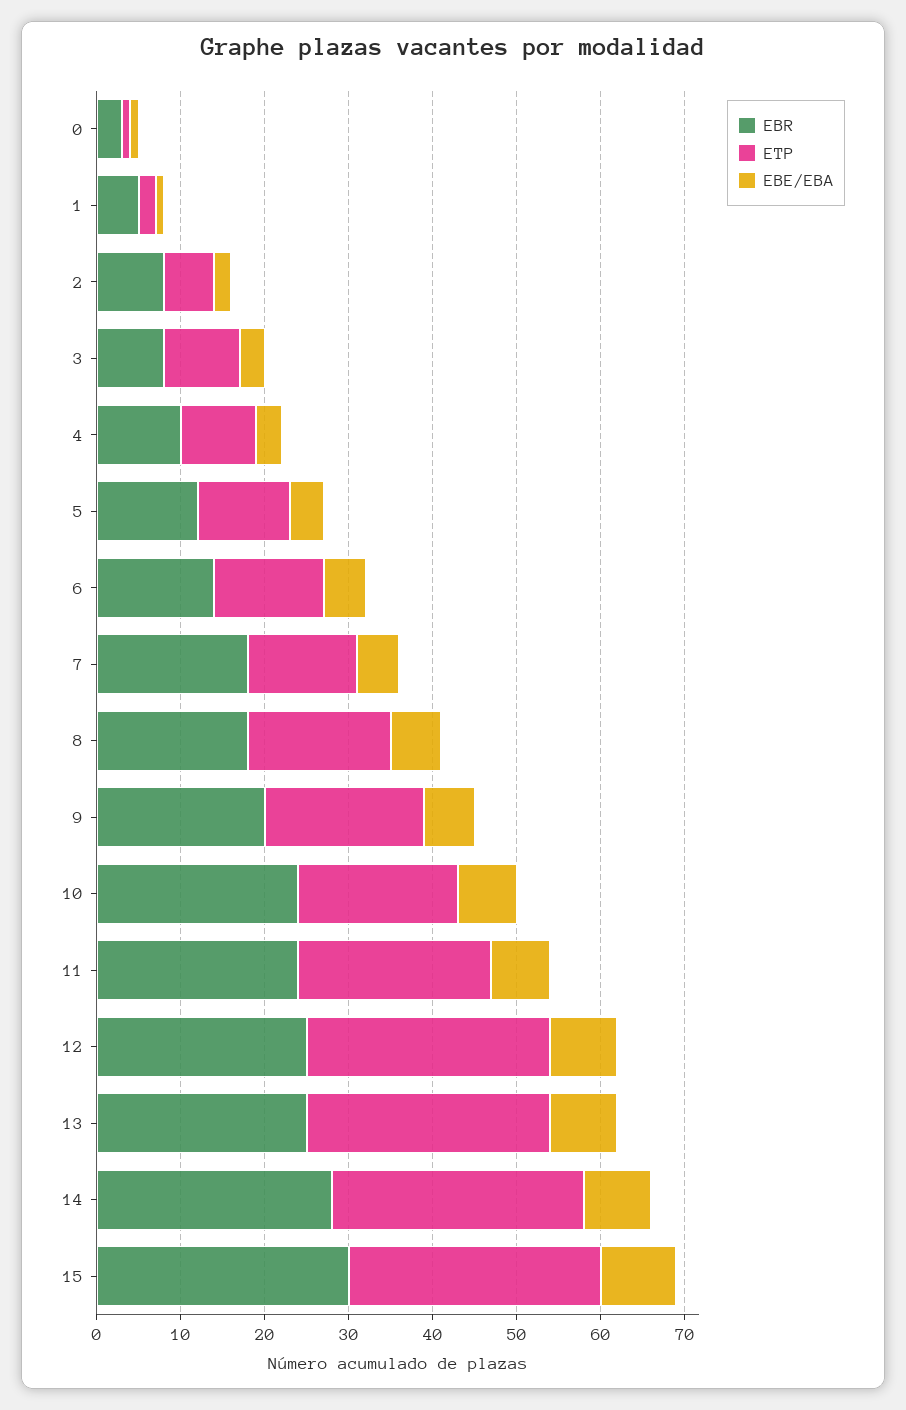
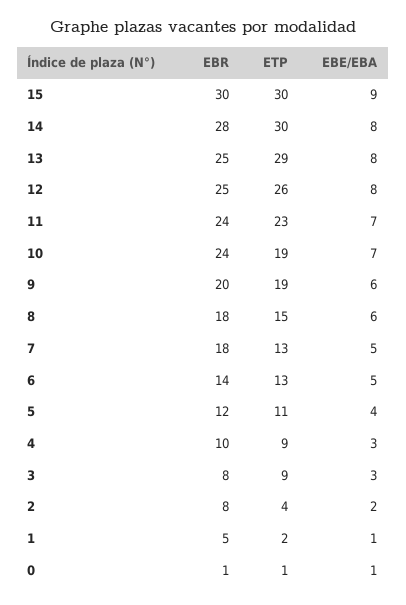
EBR, 0: 3 -> 1
ETP, 2: 6 -> 4
ETP, 8: 17 -> 15
ETP, 12: 29 -> 26

